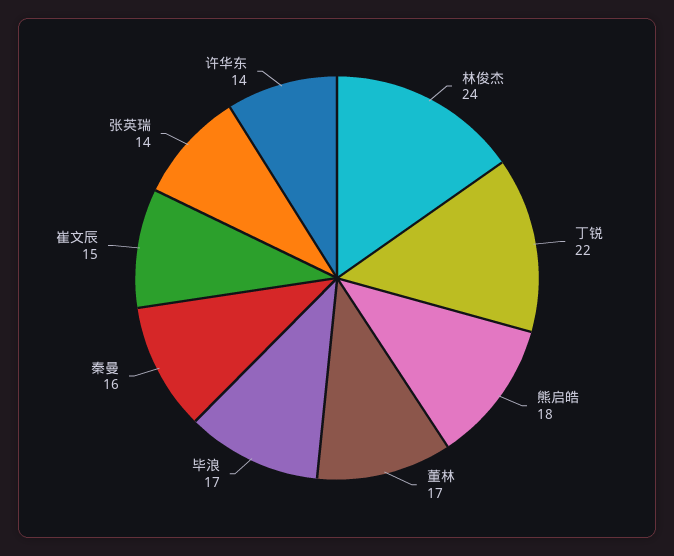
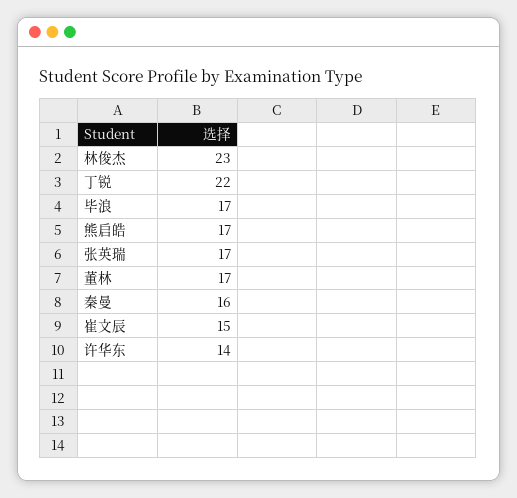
林俊杰: 24 -> 23
熊启皓: 18 -> 17
张英瑞: 14 -> 17

